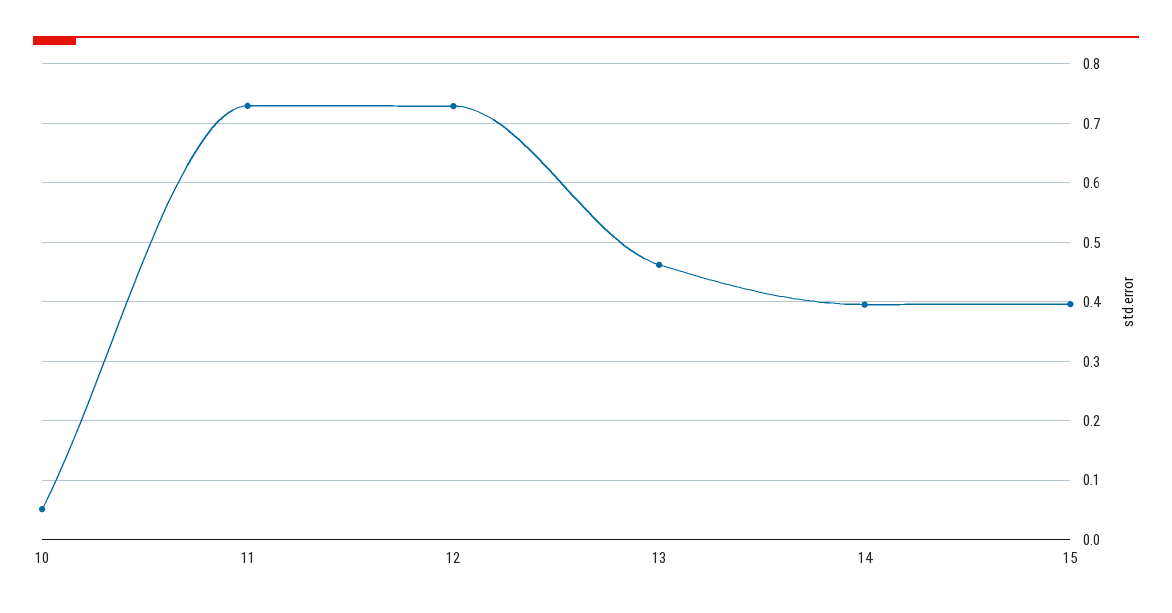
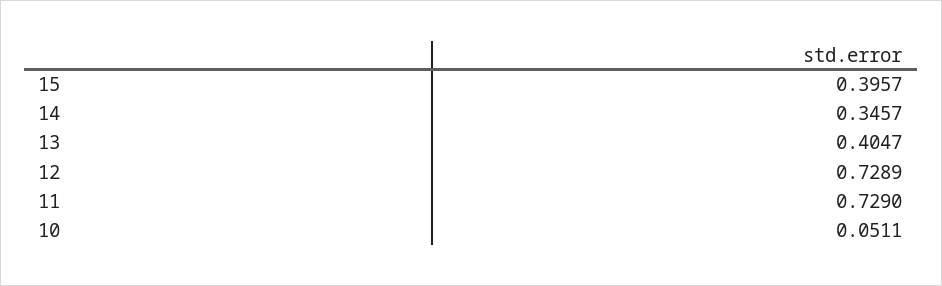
13: 0.46 -> 0.4047
14: 0.4 -> 0.3457

